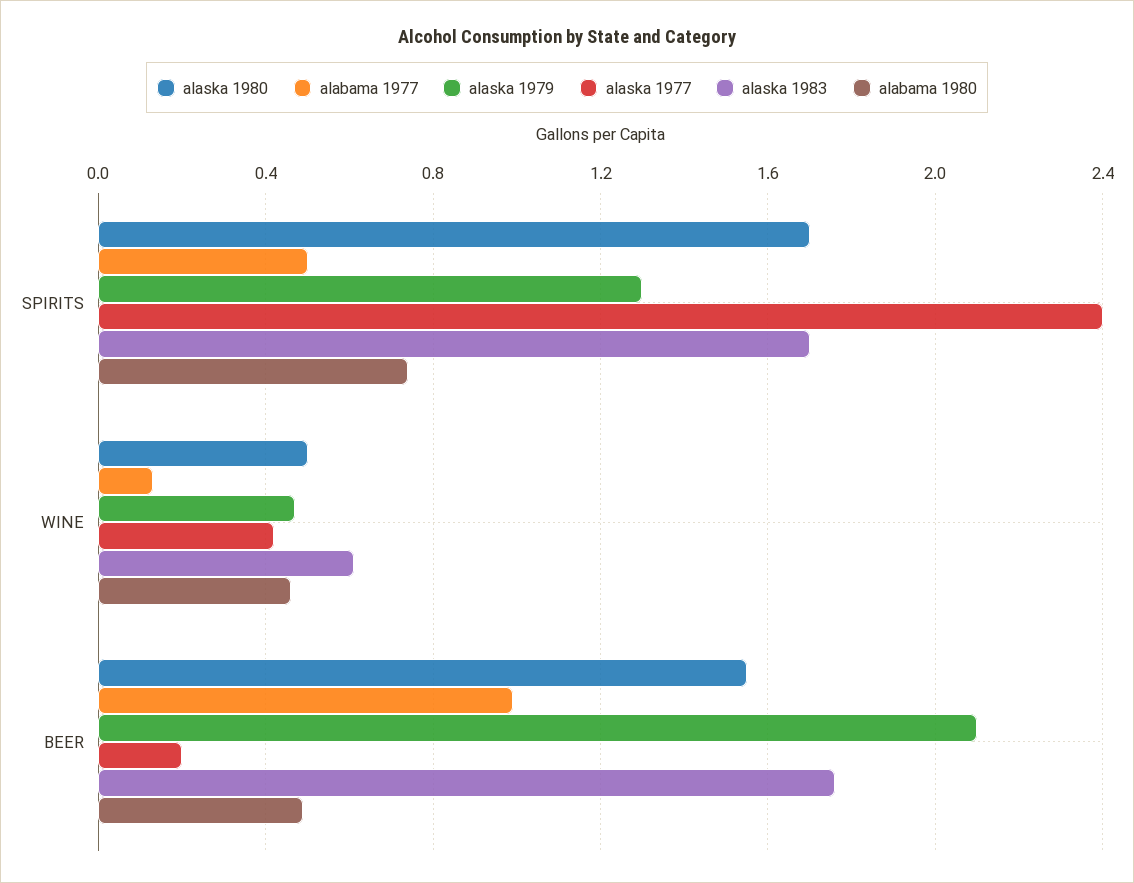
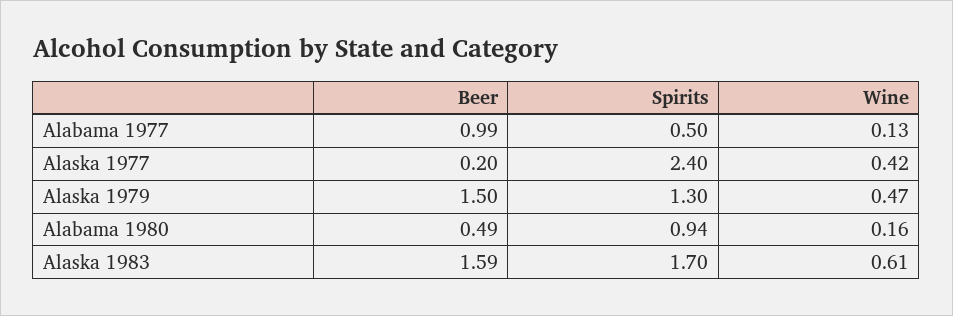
alaska 1980, SPIRITS: 1.7 -> none
alabama 1980, SPIRITS: 0.75 -> 0.94
alaska 1980, WINE: 0.5 -> none
alabama 1980, WINE: 0.45 -> 0.16
alaska 1980, BEER: 1.55 -> none
alaska 1979, BEER: 2.1 -> 1.5
alaska 1983, BEER: 1.75 -> 1.59

